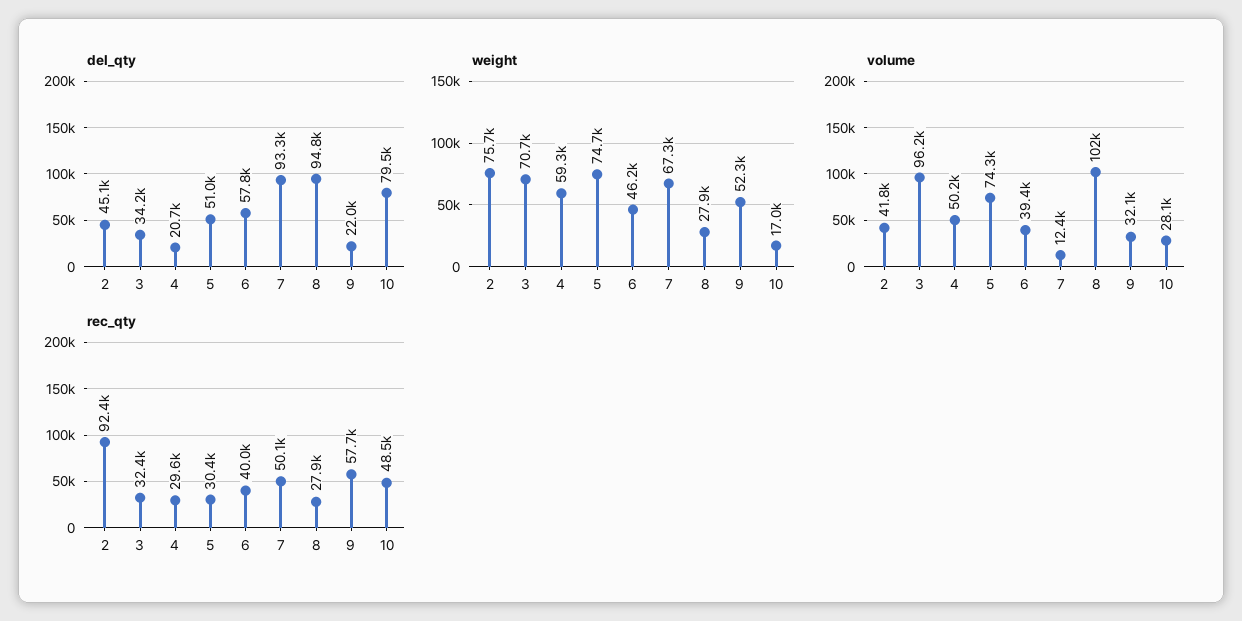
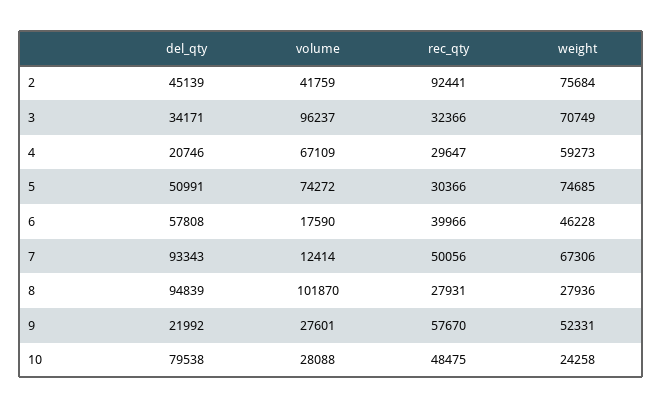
weight, 10: 17000 -> 24258
volume, 4: 50200 -> 67109
volume, 6: 39400 -> 17590
volume, 9: 32100 -> 27601

